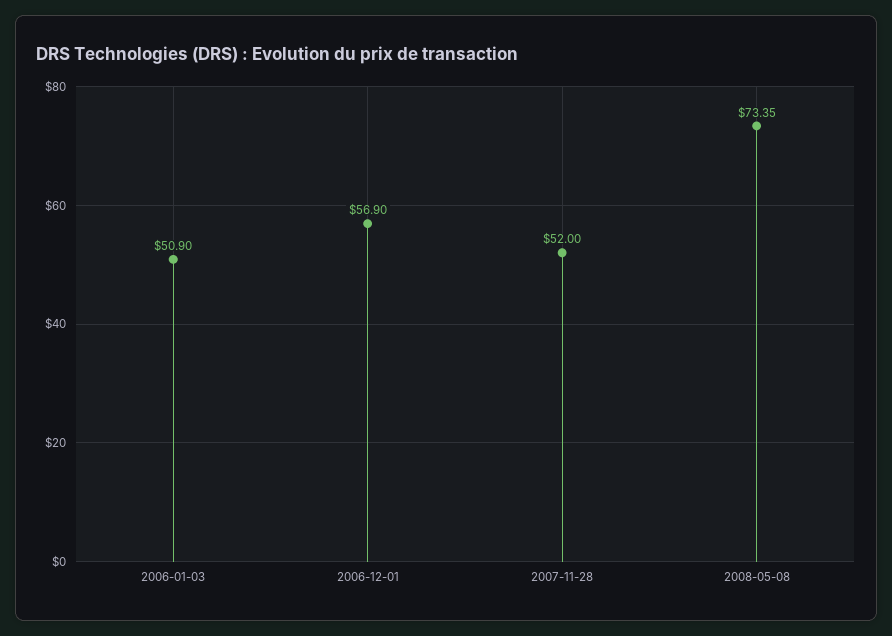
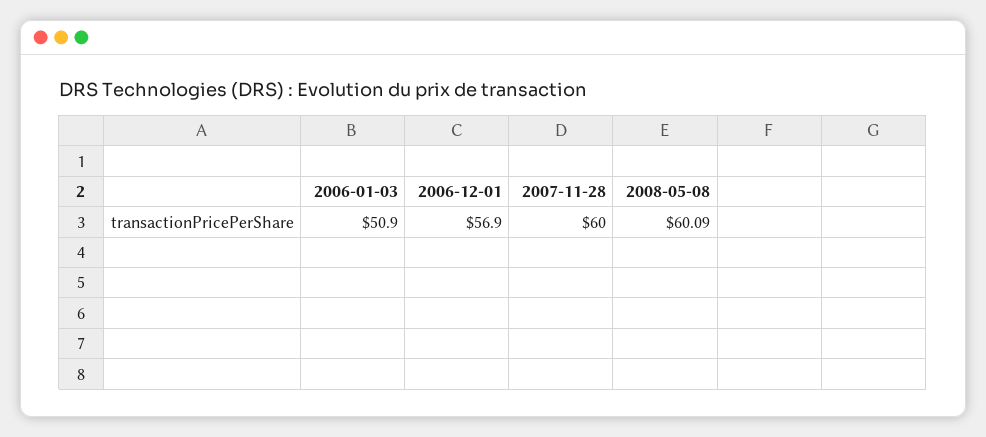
2007-11-28: 52 -> 60
2008-05-08: 73.35 -> 60.09

